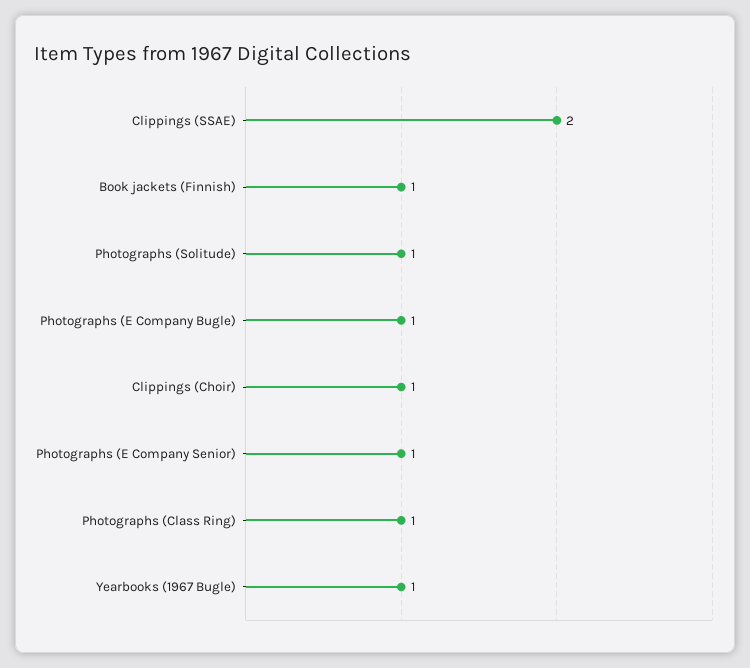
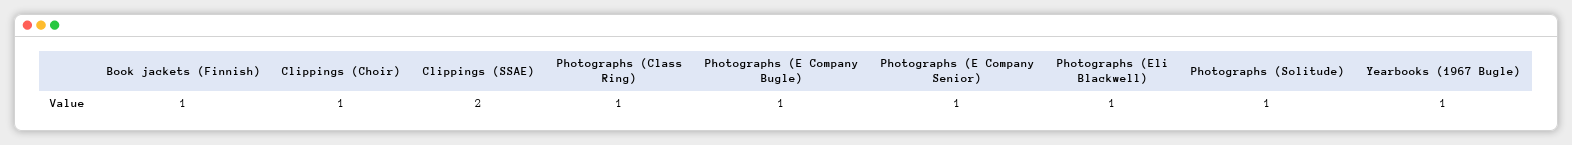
Photographs (Eli Blackwell): none -> 1

